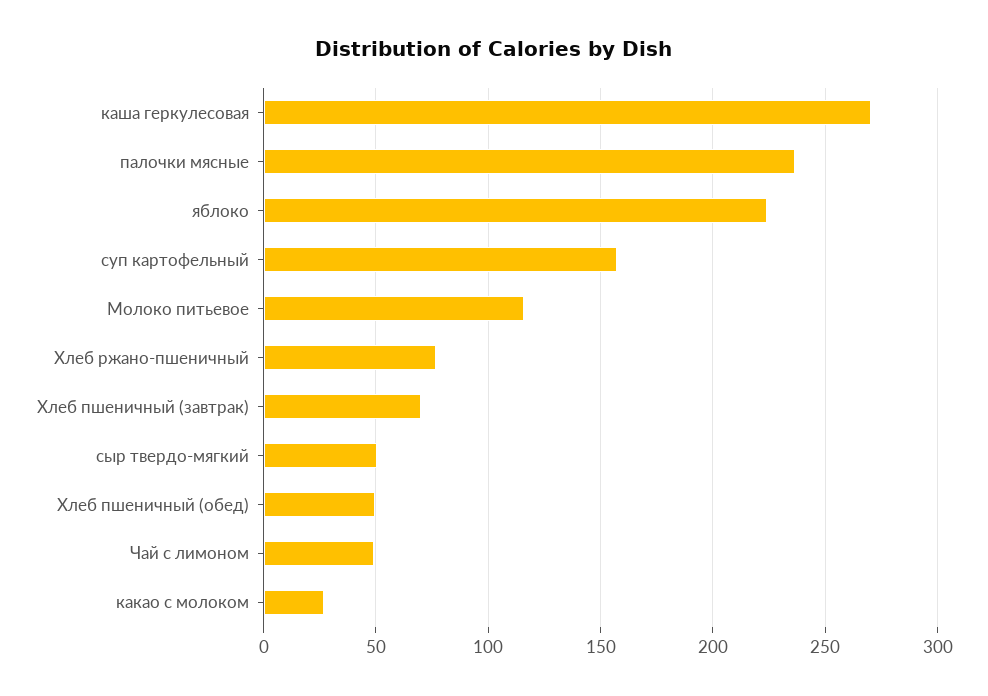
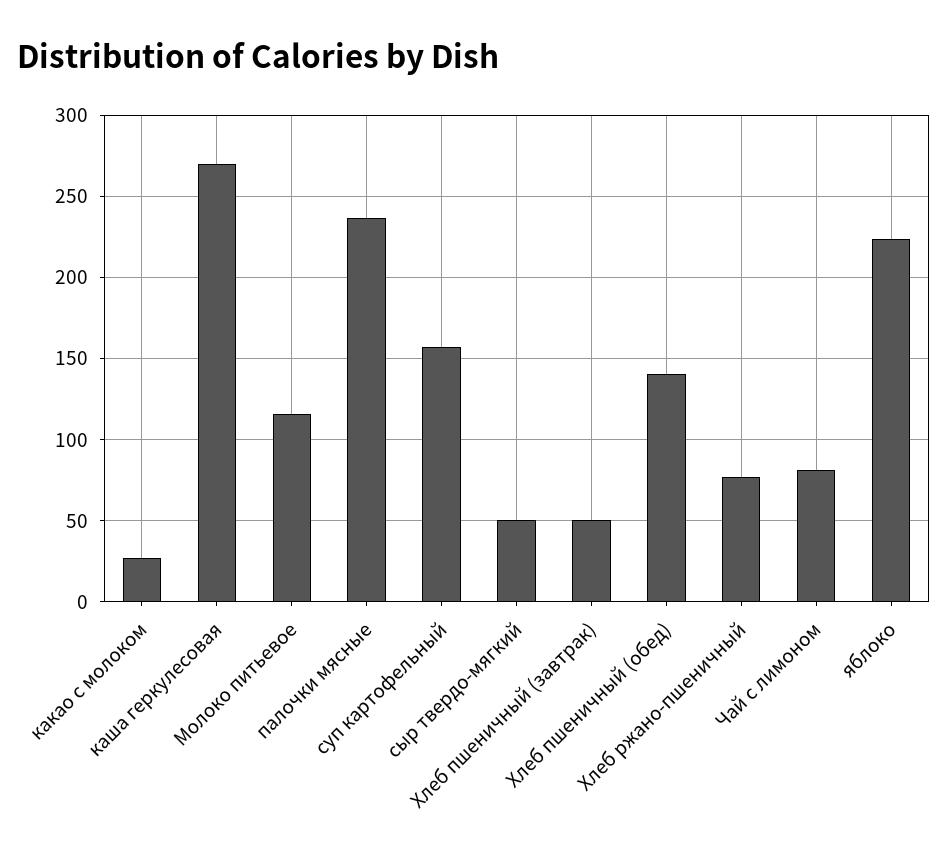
Хлеб пшеничный (завтрак): 70 -> 50
Хлеб пшеничный (обед): 50 -> 140
Чай с лимоном: 50 -> 80

